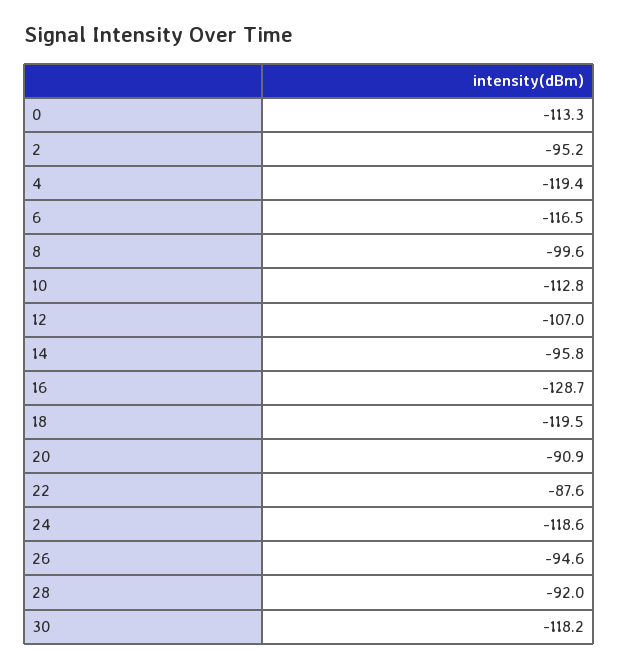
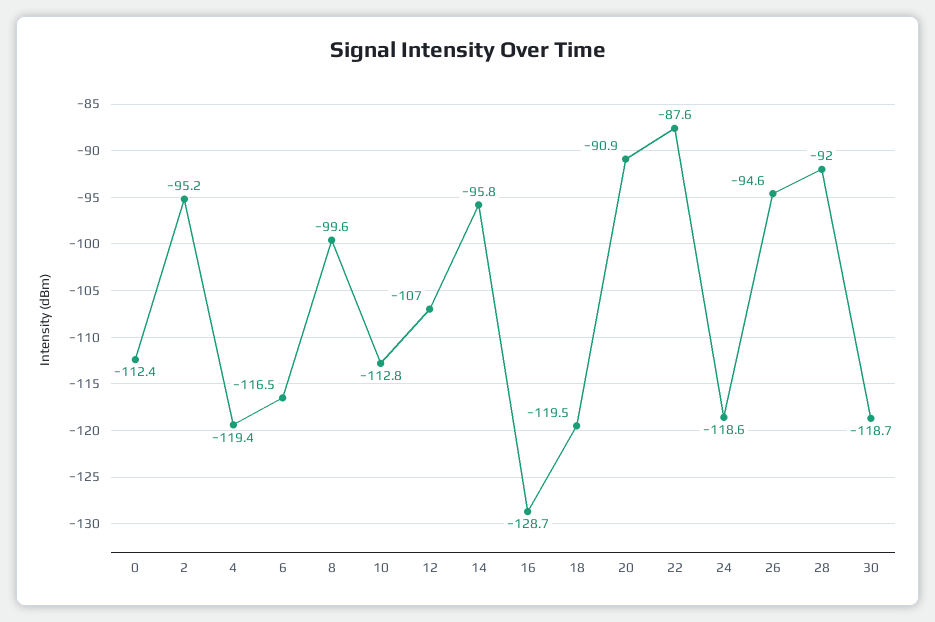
0: -113.3 -> -112.4
30: -118.2 -> -118.7

